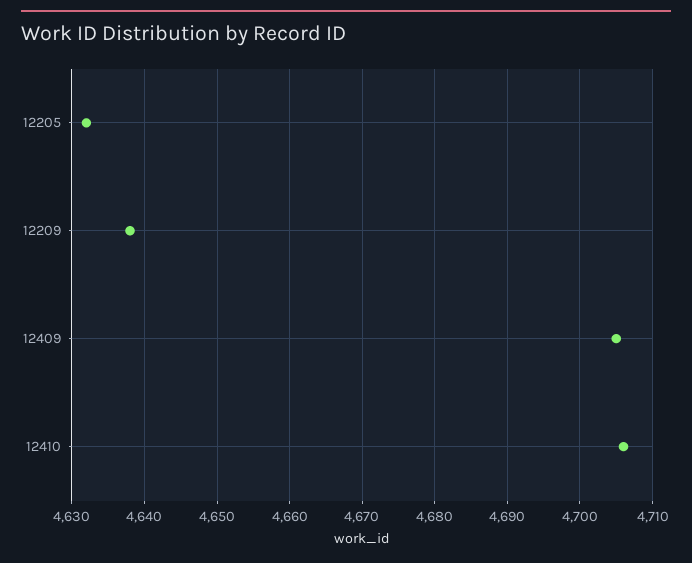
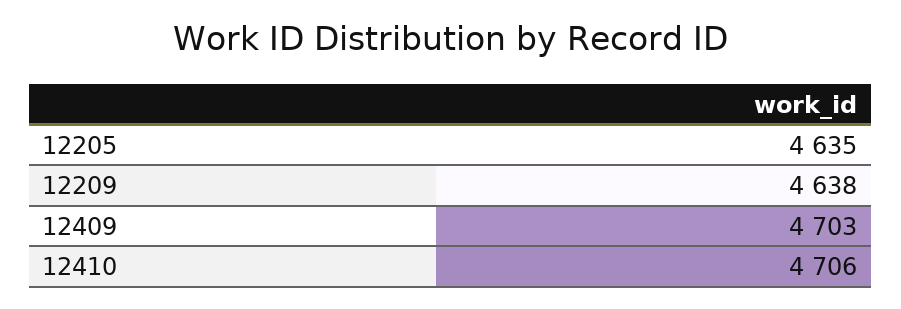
12205: 4632 -> 4635
12409: 4705 -> 4703

